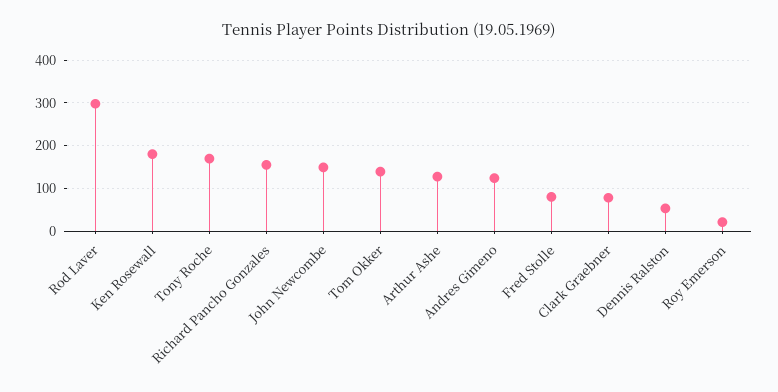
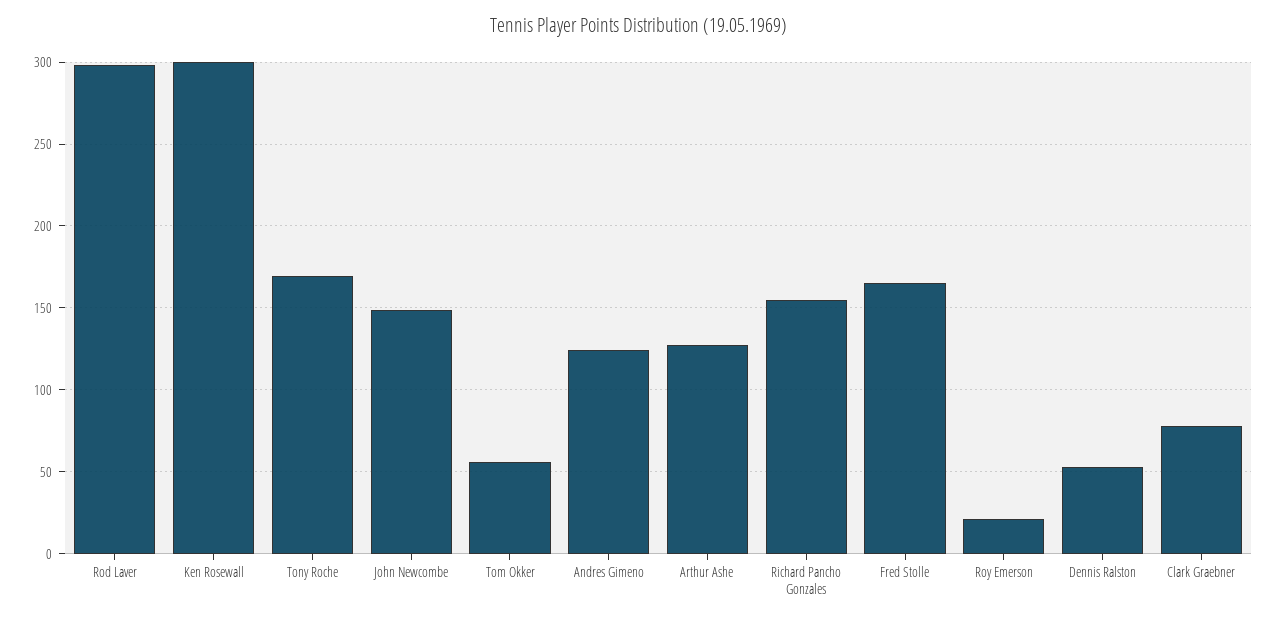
Ken Rosewall: 180 -> 300
Tom Okker: 140 -> 55
Fred Stolle: 80 -> 165

